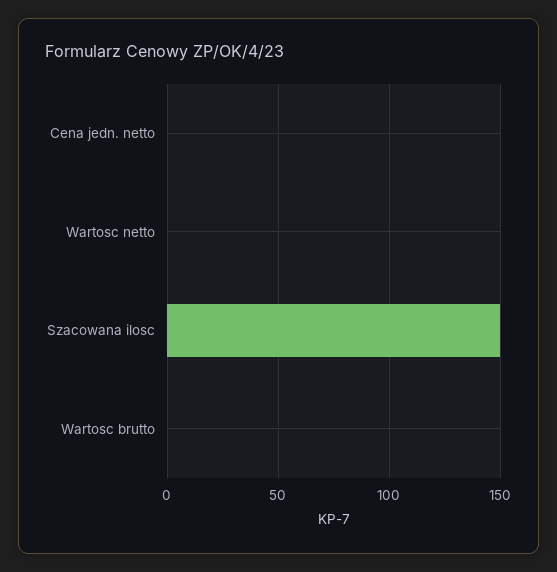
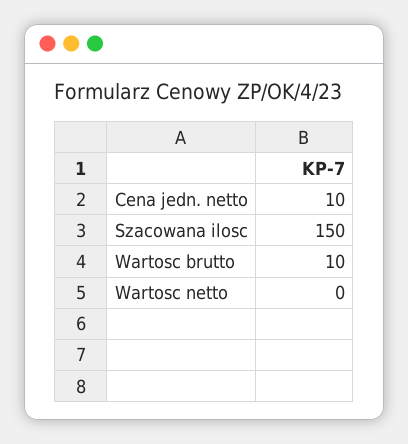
Cena jedn. netto: 0 -> 10
Wartosc brutto: 0 -> 10

